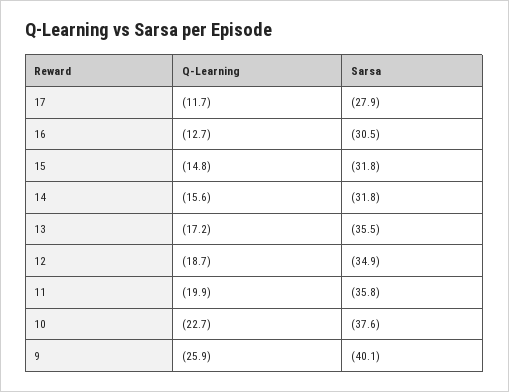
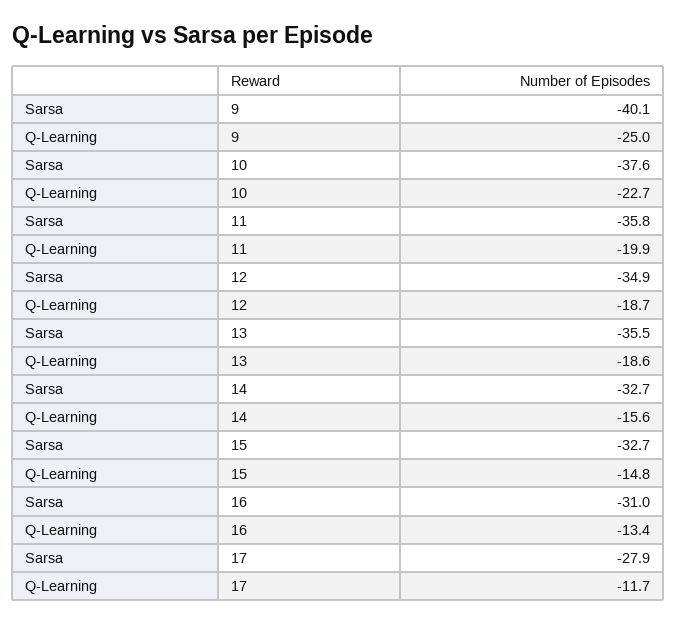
Q-Learning, 16: -12.7 -> -13.4
Sarsa, 16: -30.5 -> -31
Sarsa, 15: -31.8 -> -32.7
Sarsa, 14: -31.8 -> -32.7
Q-Learning, 13: -17.2 -> -18.6
Q-Learning, 9: -25.9 -> -25

